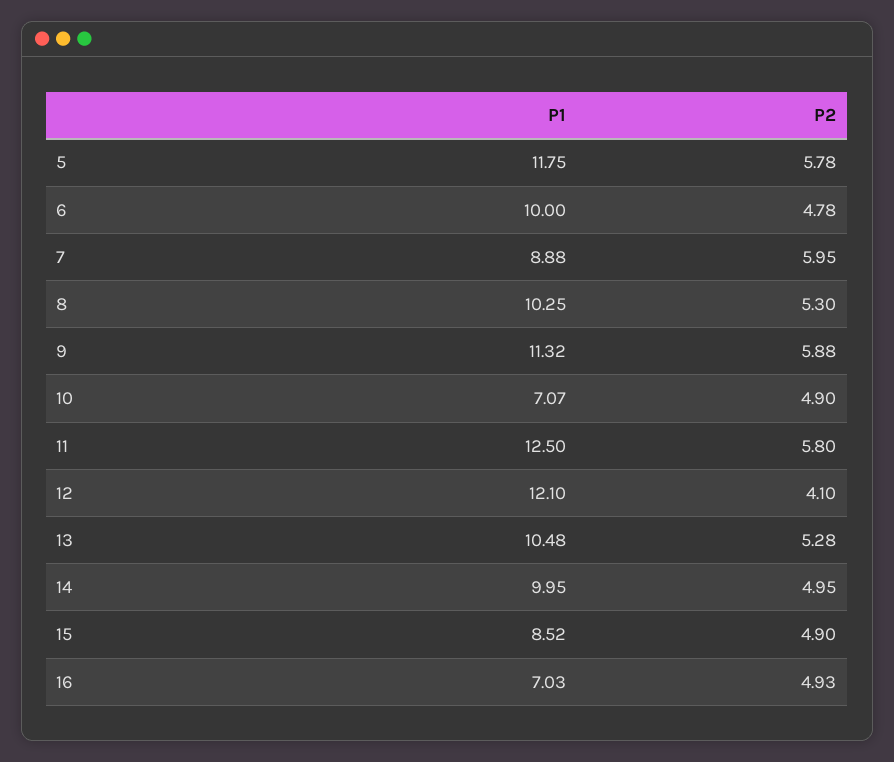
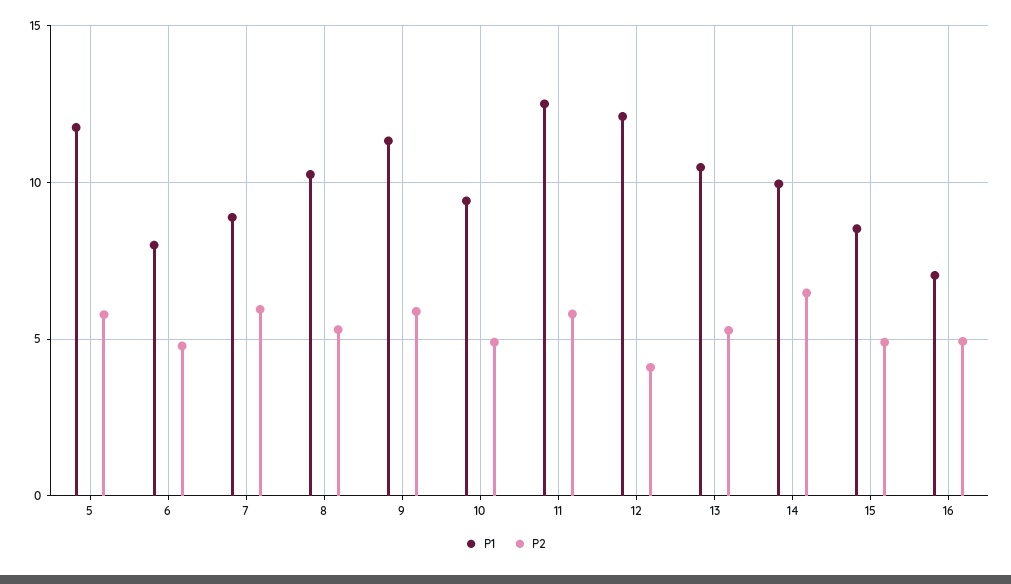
P1, 6: 10 -> 8
P1, 10: 7.07 -> 9.5
P2, 14: 4.95 -> 6.5

